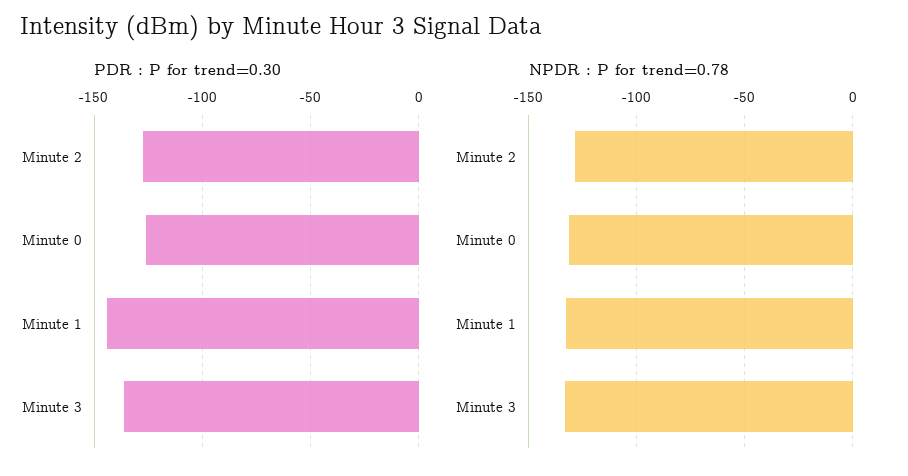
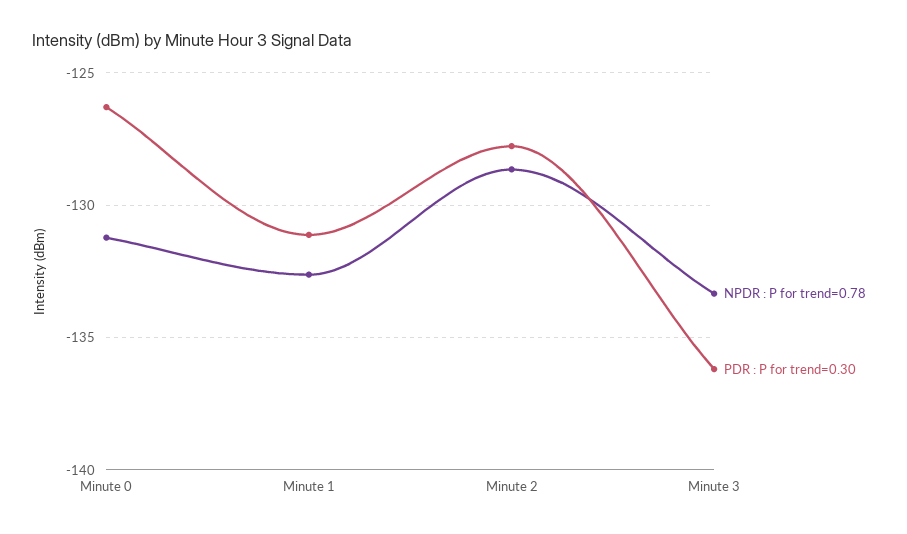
PDR : P for trend=0.30, Minute 1: -145 -> -131

